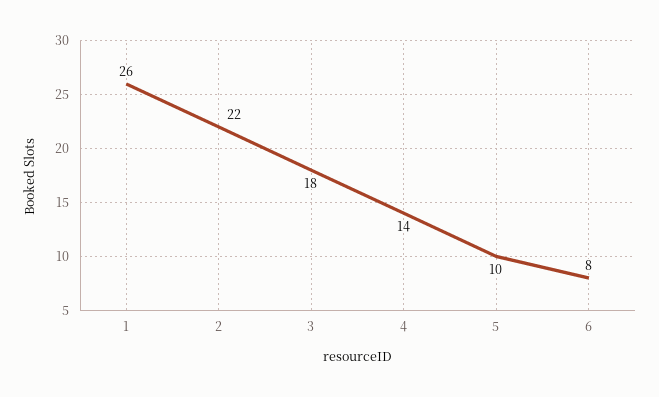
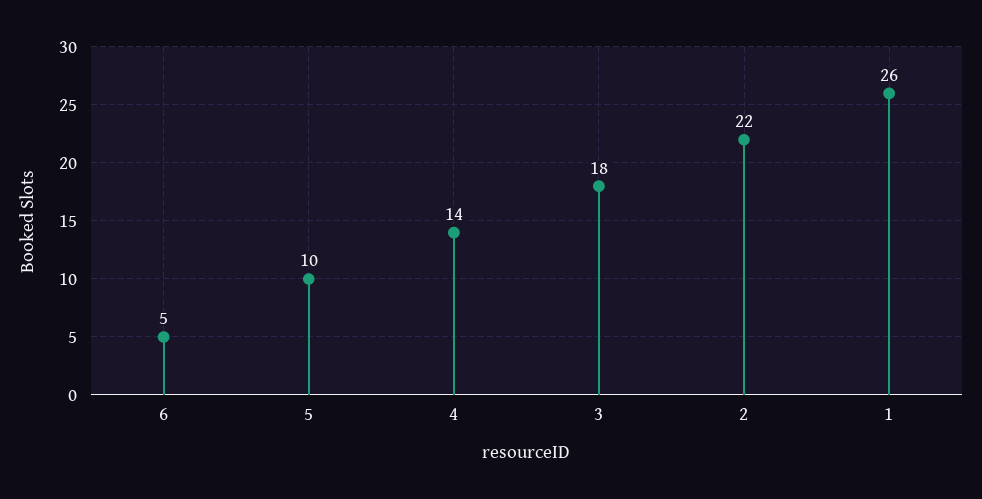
6: 8 -> 5

